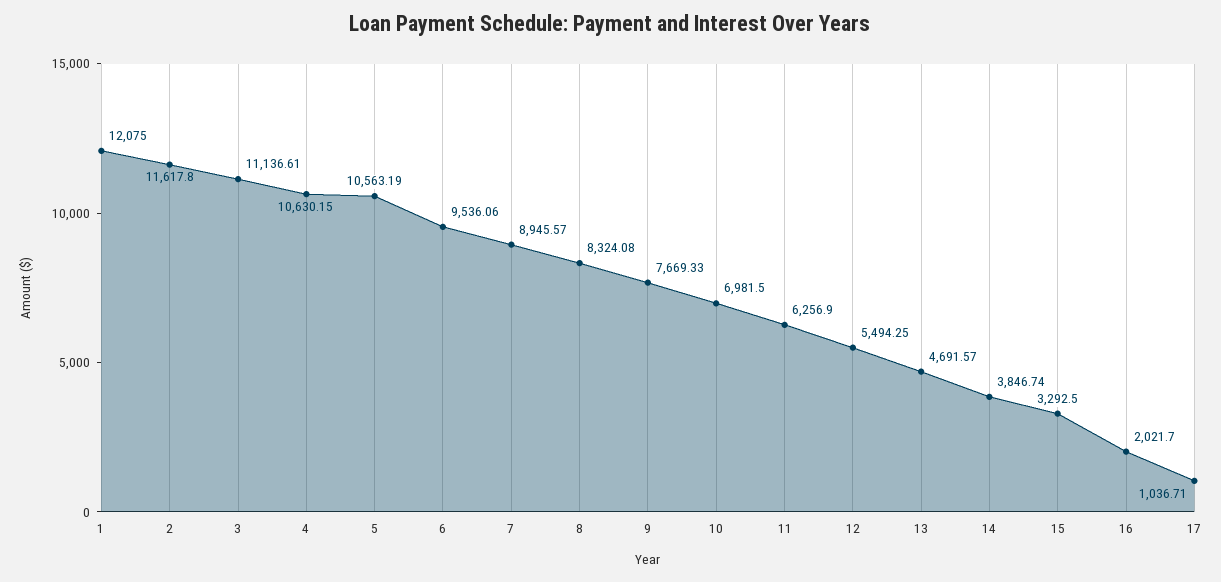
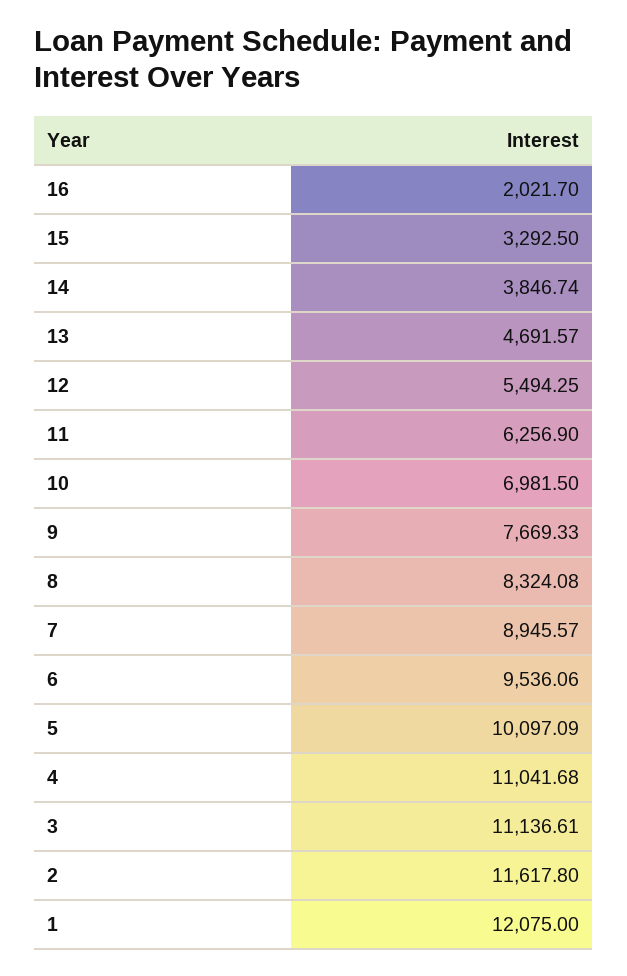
4: 10630.15 -> 11041.68
5: 10563.19 -> 10097.09
17: 1036.71 -> none

